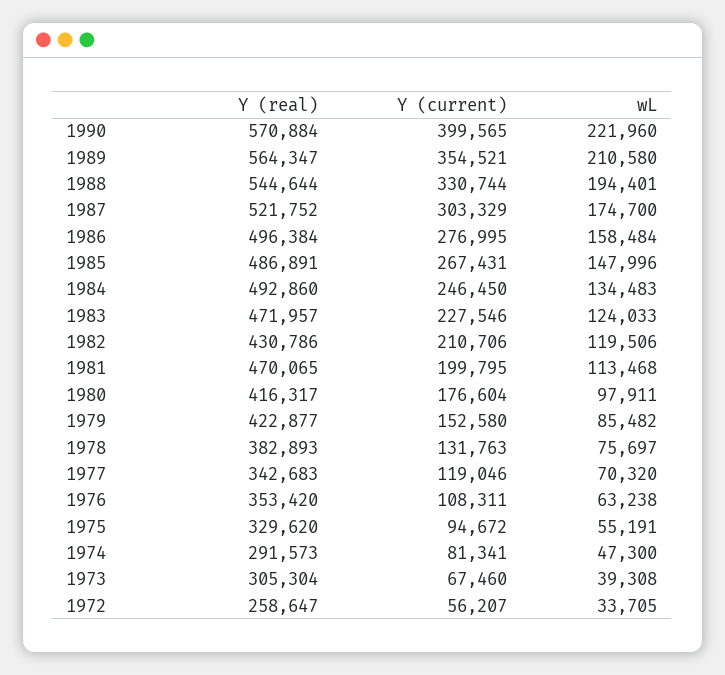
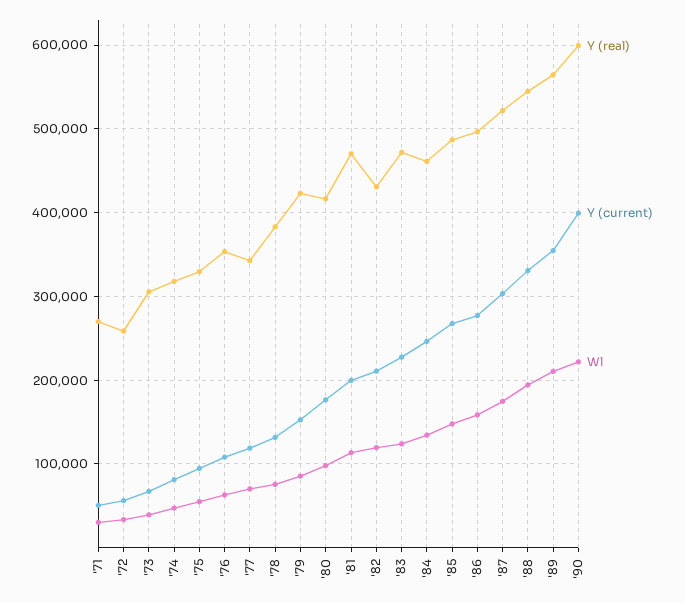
Y (real), 1990: 570884 -> 600000
Y (real), 1984: 492860 -> 460000
Y (real), 1974: 291573 -> 320000
Y (real), '71: none -> 270000
Y (current), '71: none -> 50000
wL, '71: none -> 30000

